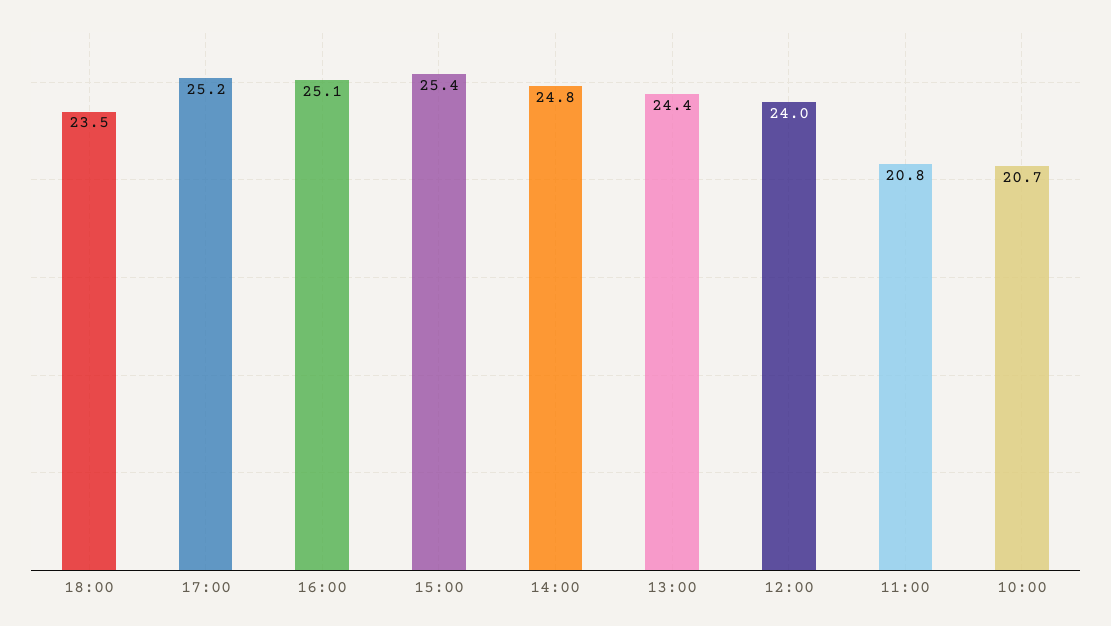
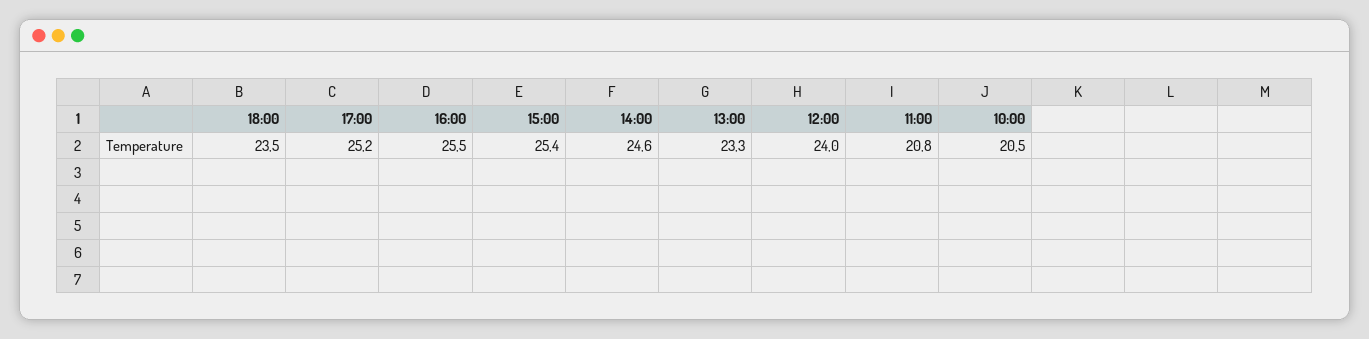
16:00: 25.1 -> 25.5
14:00: 24.8 -> 24.6
13:00: 24.4 -> 23.3
10:00: 20.7 -> 20.5

